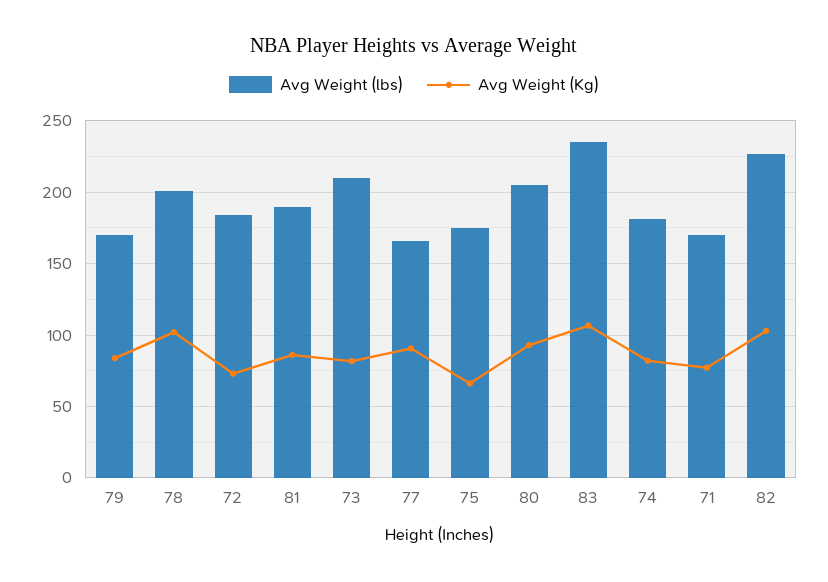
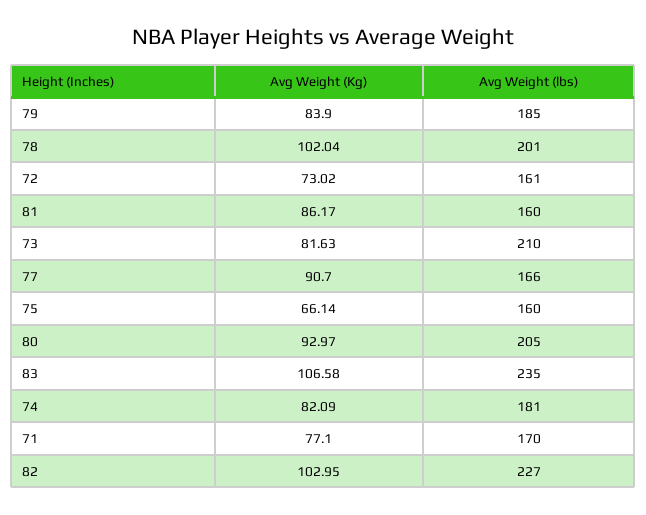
Avg Weight (lbs), 79: 170 -> 185
Avg Weight (lbs), 72: 185 -> 161
Avg Weight (lbs), 81: 190 -> 160
Avg Weight (lbs), 75: 175 -> 160

